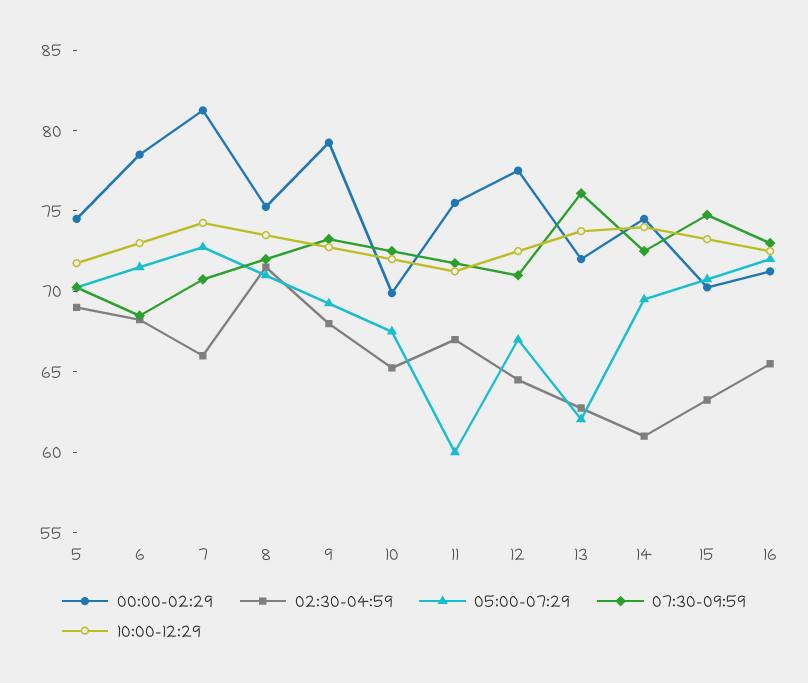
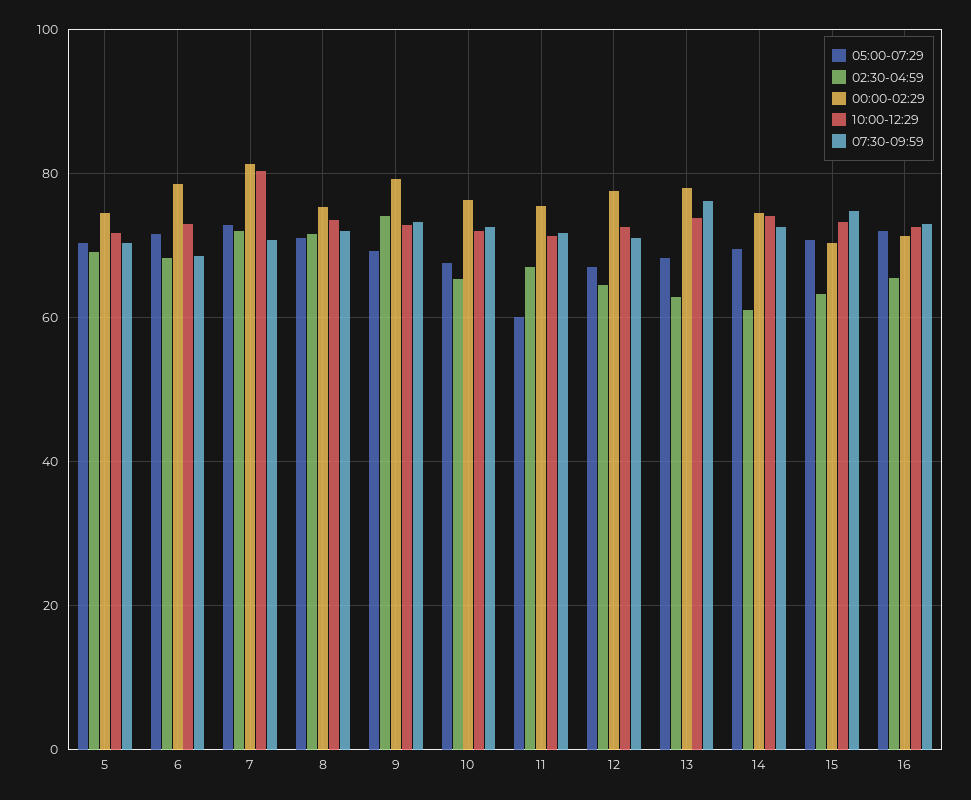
02:30-04:59, 7: 66 -> 72
10:00-12:29, 7: 74 -> 80
02:30-04:59, 9: 68 -> 74
00:00-02:29, 10: 70 -> 76
00:00-02:29, 13: 72 -> 78
05:00-07:29, 13: 62 -> 68

